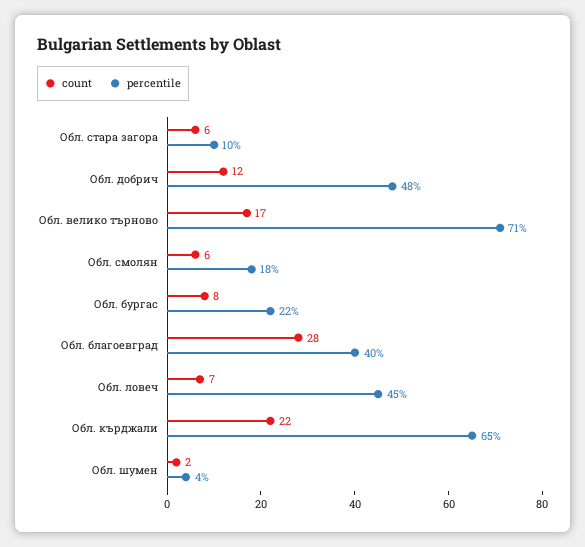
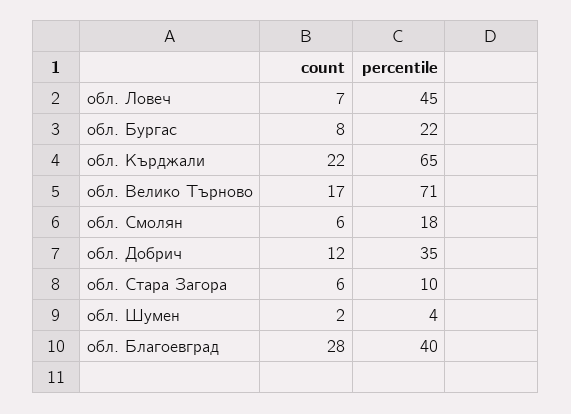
percentile, Обл. добрич: 48 -> 35

